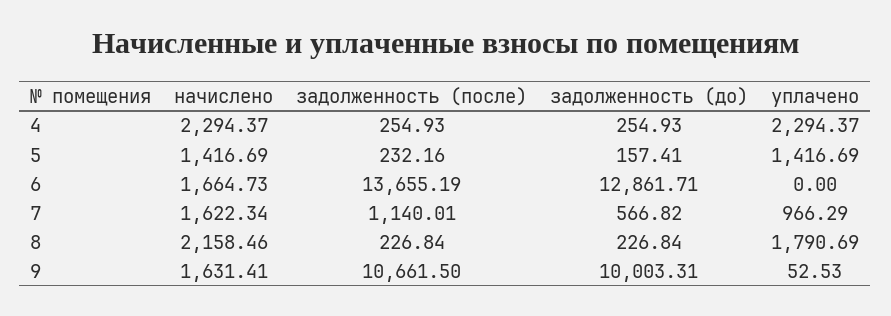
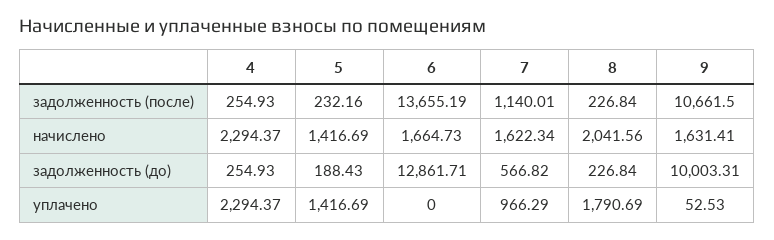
задолженность (до), 5: 157.41 -> 188.43
начислено, 8: 2158.46 -> 2041.56

